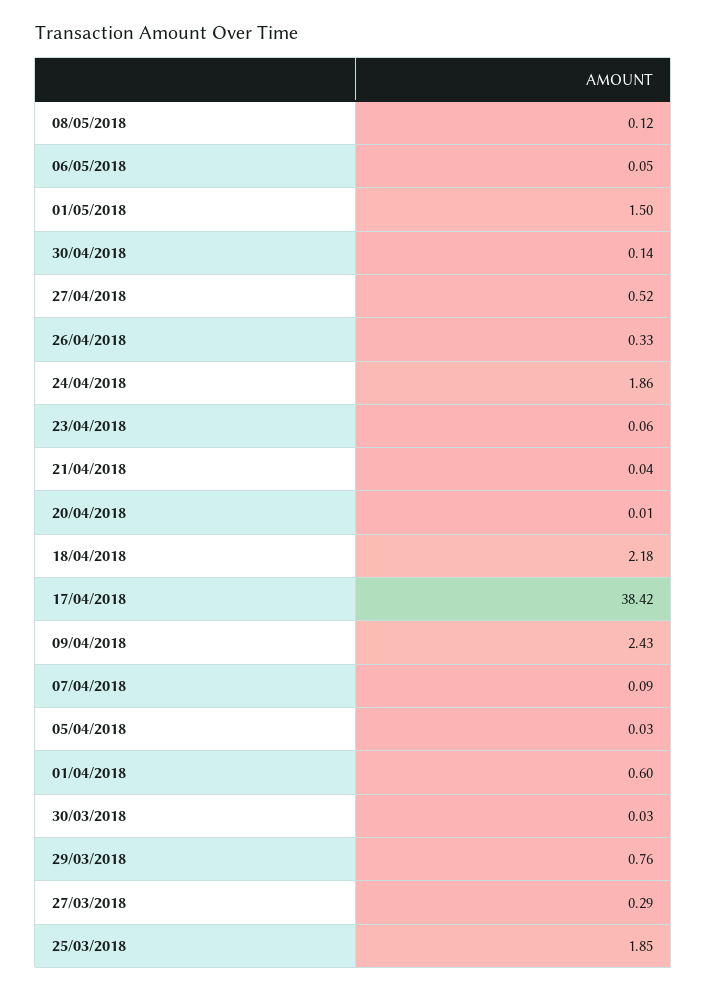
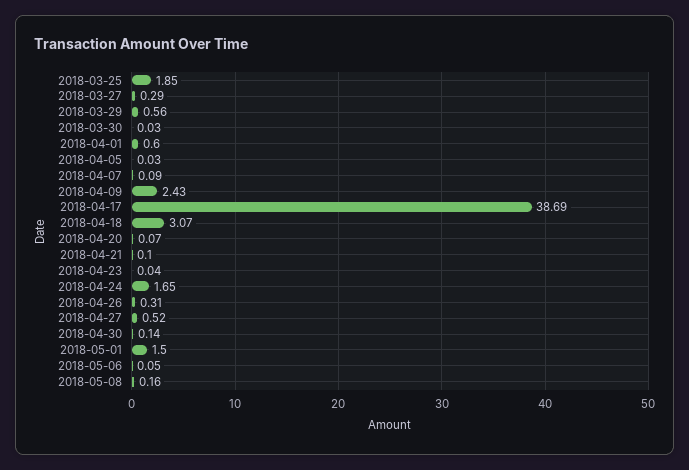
08/05/2018: 0.12 -> 0.16
26/04/2018: 0.33 -> 0.31
24/04/2018: 1.86 -> 1.65
23/04/2018: 0.06 -> 0.04
21/04/2018: 0.04 -> 0.1
20/04/2018: 0.01 -> 0.07
18/04/2018: 2.18 -> 3.07
17/04/2018: 38.42 -> 38.69
29/03/2018: 0.76 -> 0.56

